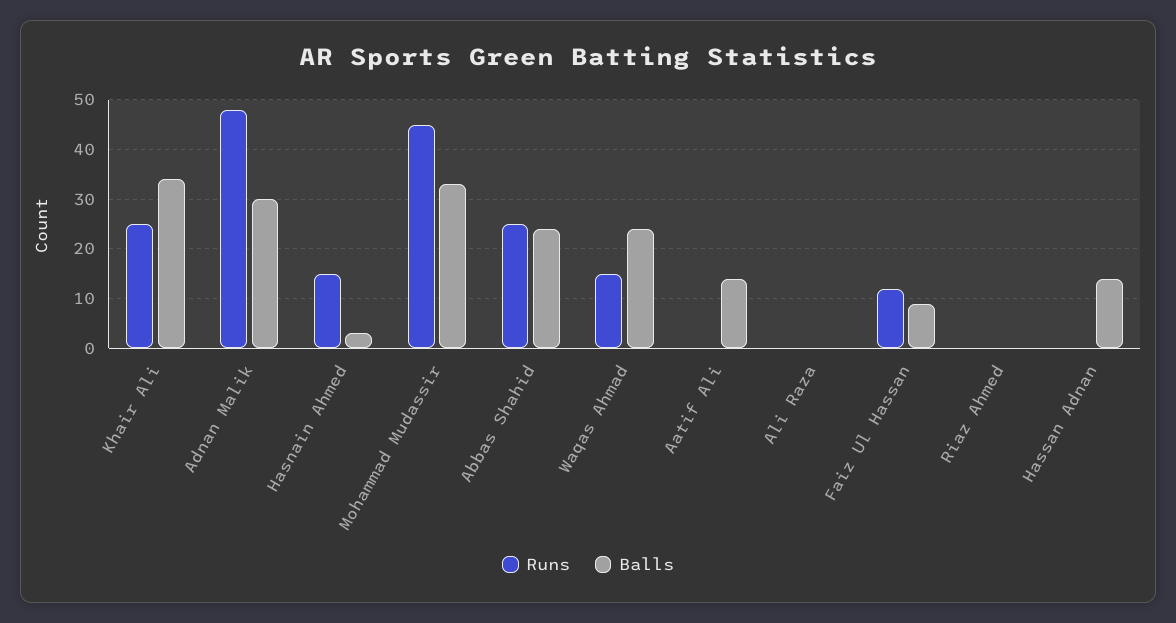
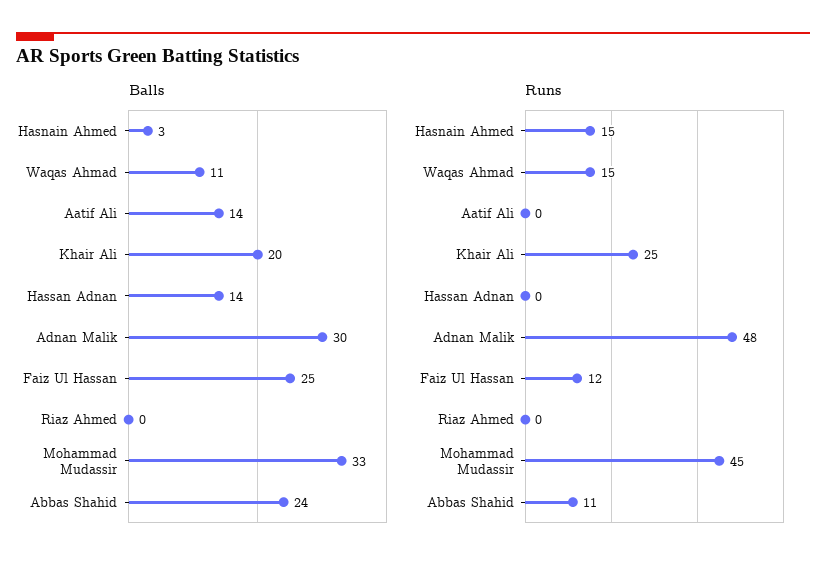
Balls, Khair Ali: 35 -> 20
Runs, Abbas Shahid: 25 -> 11
Balls, Waqas Ahmad: 25 -> 11
Runs, Ali Raza: 0 -> none
Balls, Ali Raza: 0 -> none
Balls, Faiz Ul Hassan: 10 -> 25

